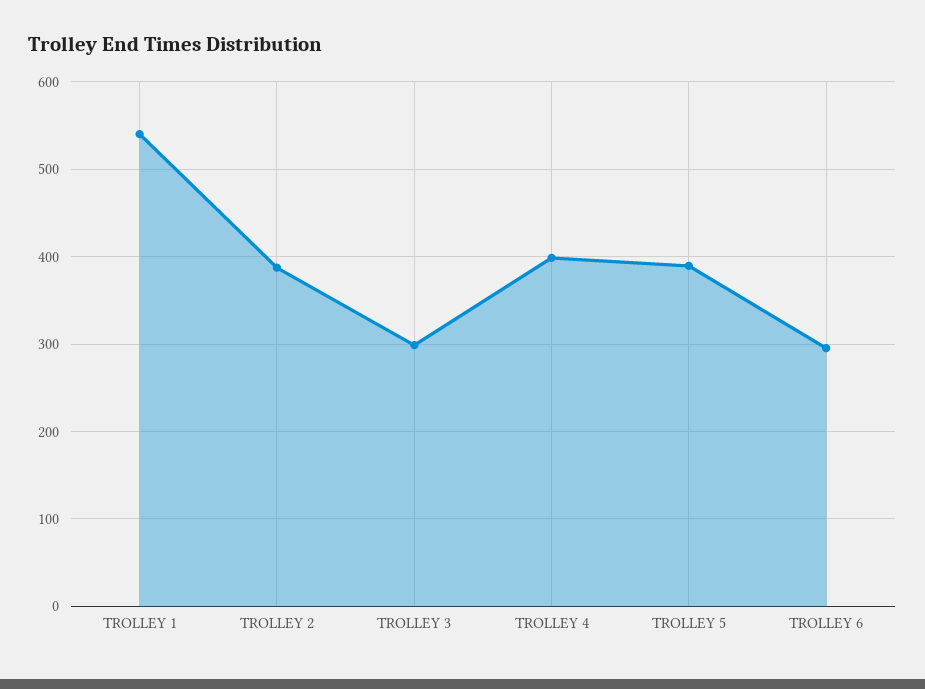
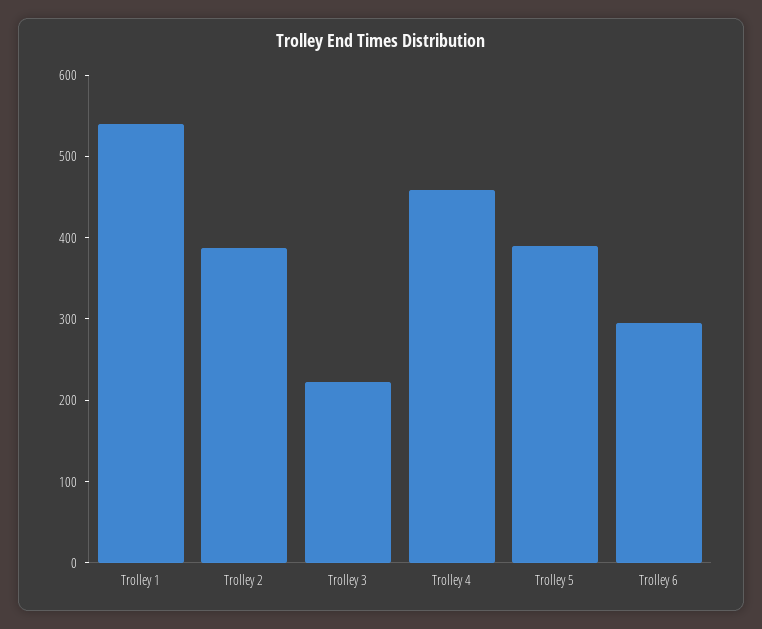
TROLLEY 3: 300 -> 220
TROLLEY 4: 400 -> 460

